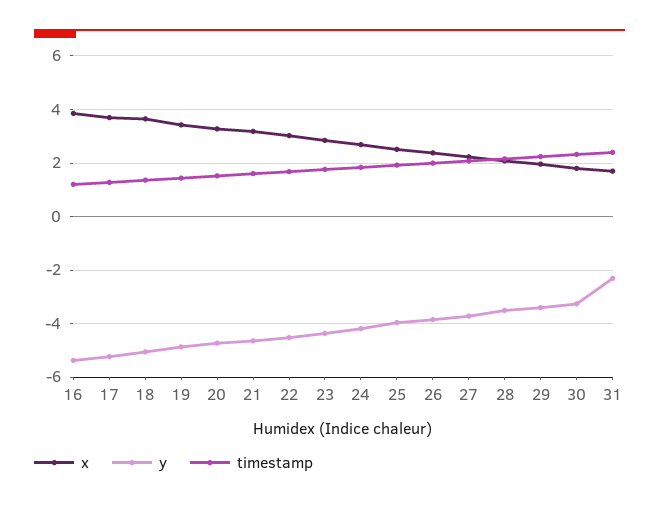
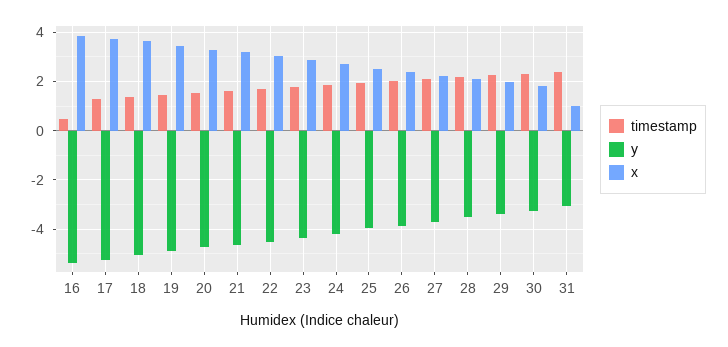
timestamp, 16: 1.25 -> 0.5
x, 31: 1.75 -> 1
y, 31: -2.25 -> -3

